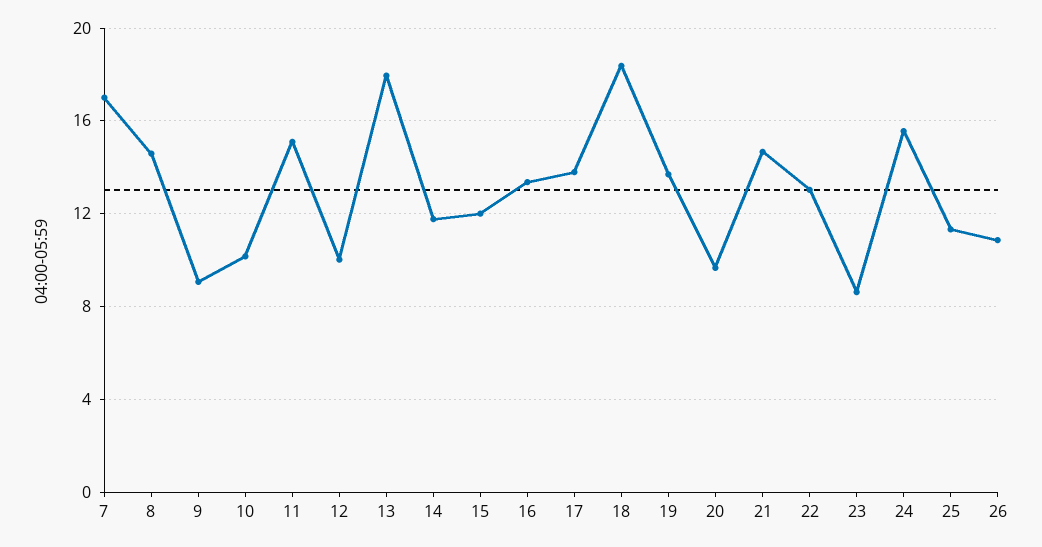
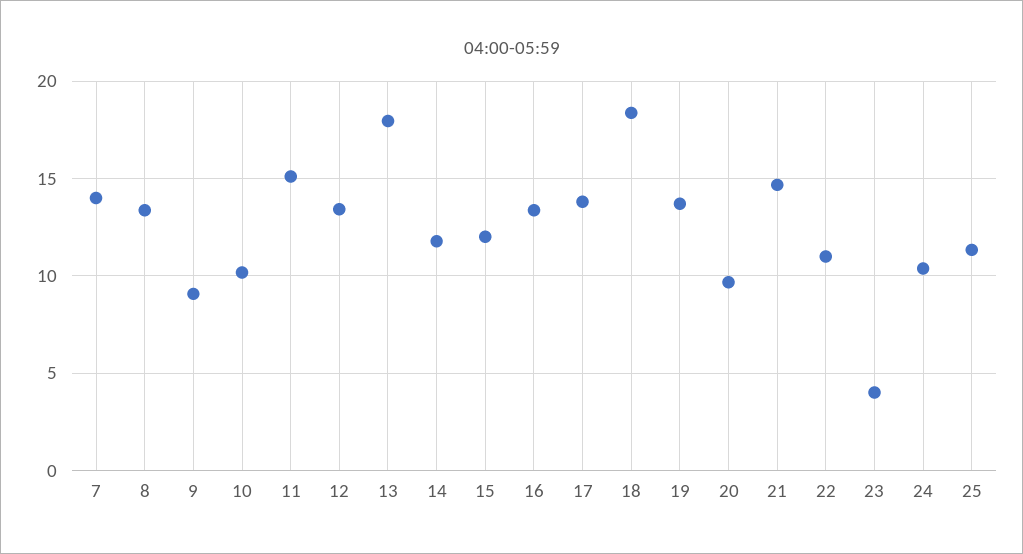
7: 17 -> 14
8: 14.5 -> 13.5
12: 10 -> 13.5
22: 13 -> 11
23: 8.5 -> 4
24: 15.5 -> 10.5
26: 11 -> none

